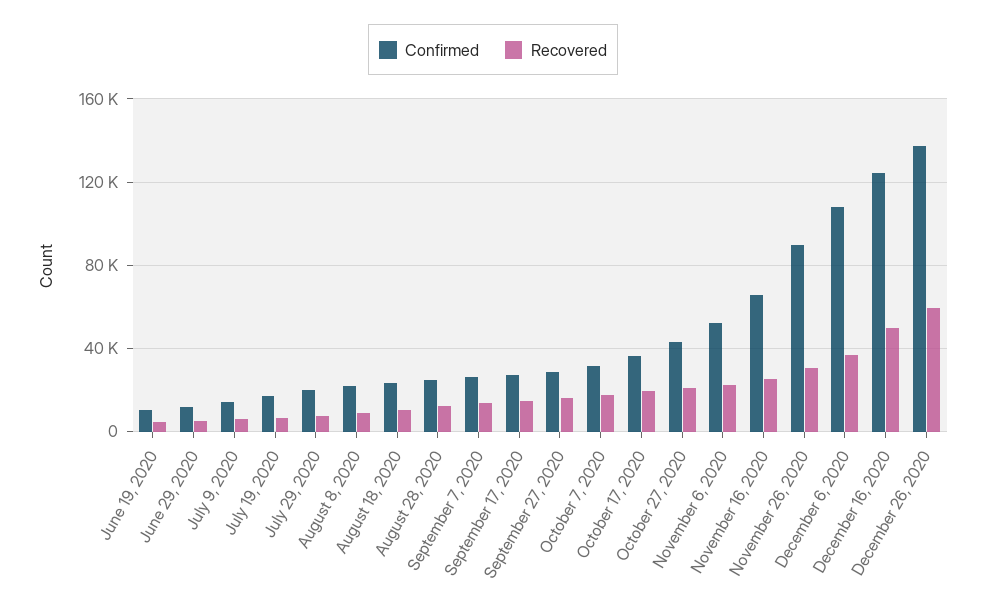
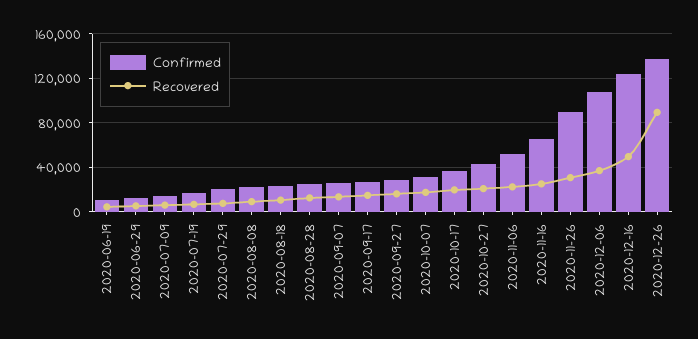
Recovered, December 26, 2020: 60000 -> 90000

